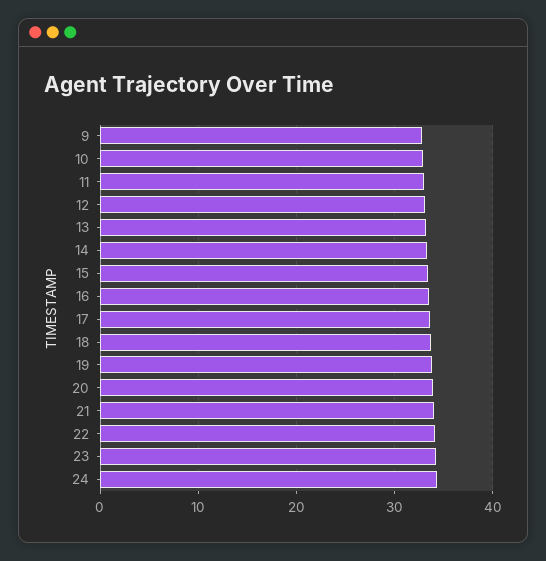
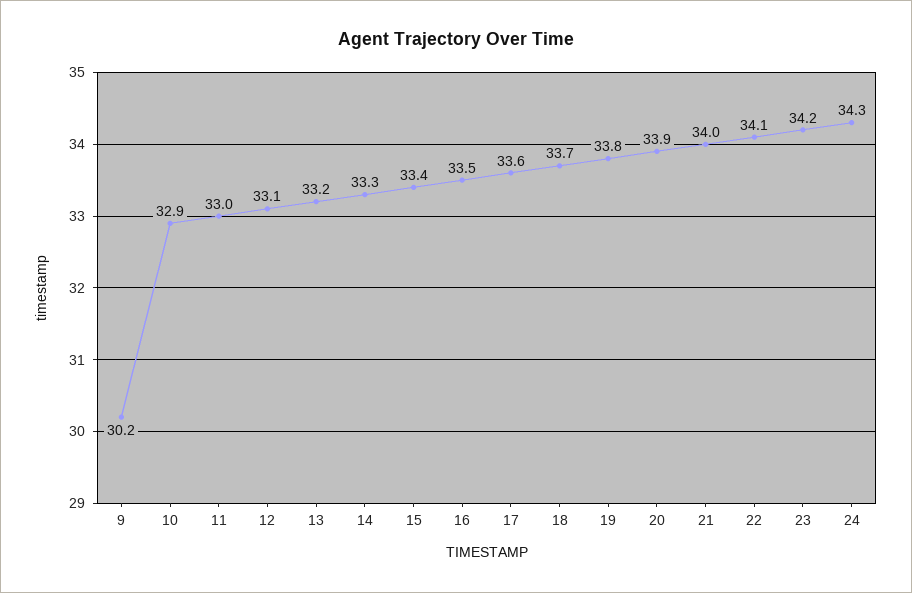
9: 33 -> 30.2

